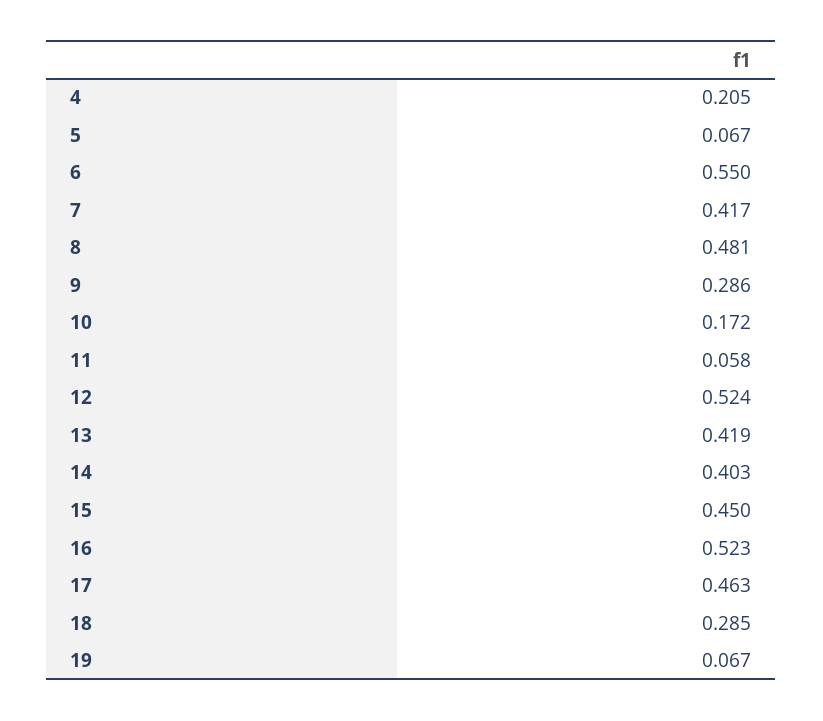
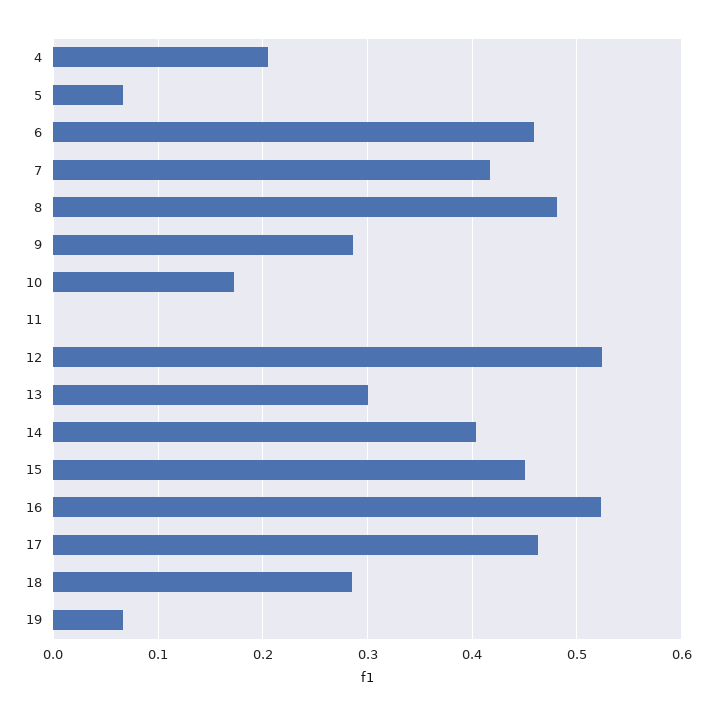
6: 0.55 -> 0.46
11: 0.058 -> 0
13: 0.419 -> 0.3

